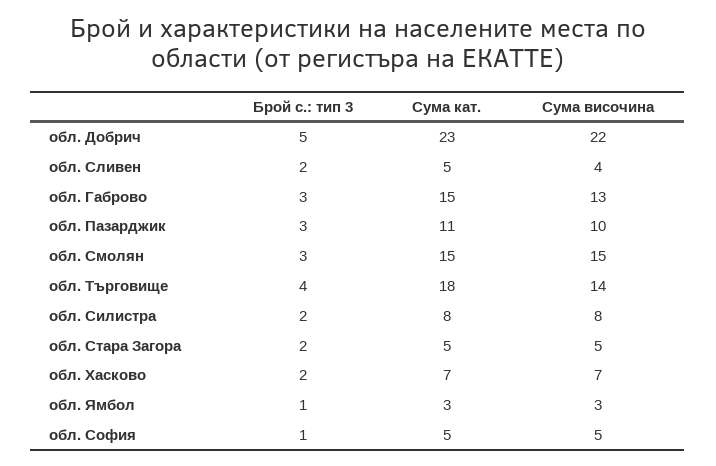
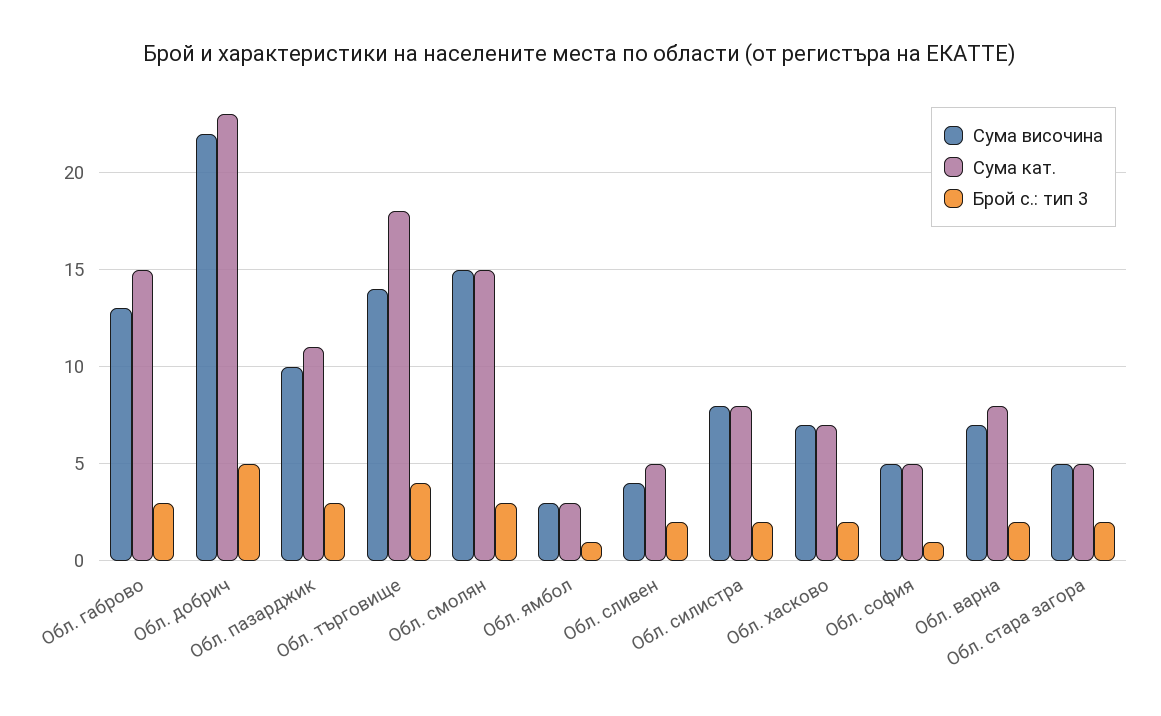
Сума височина, Обл. варна: none -> 7
Сума кат., Обл. варна: none -> 8
Брой с.: тип 3, Обл. варна: none -> 2

